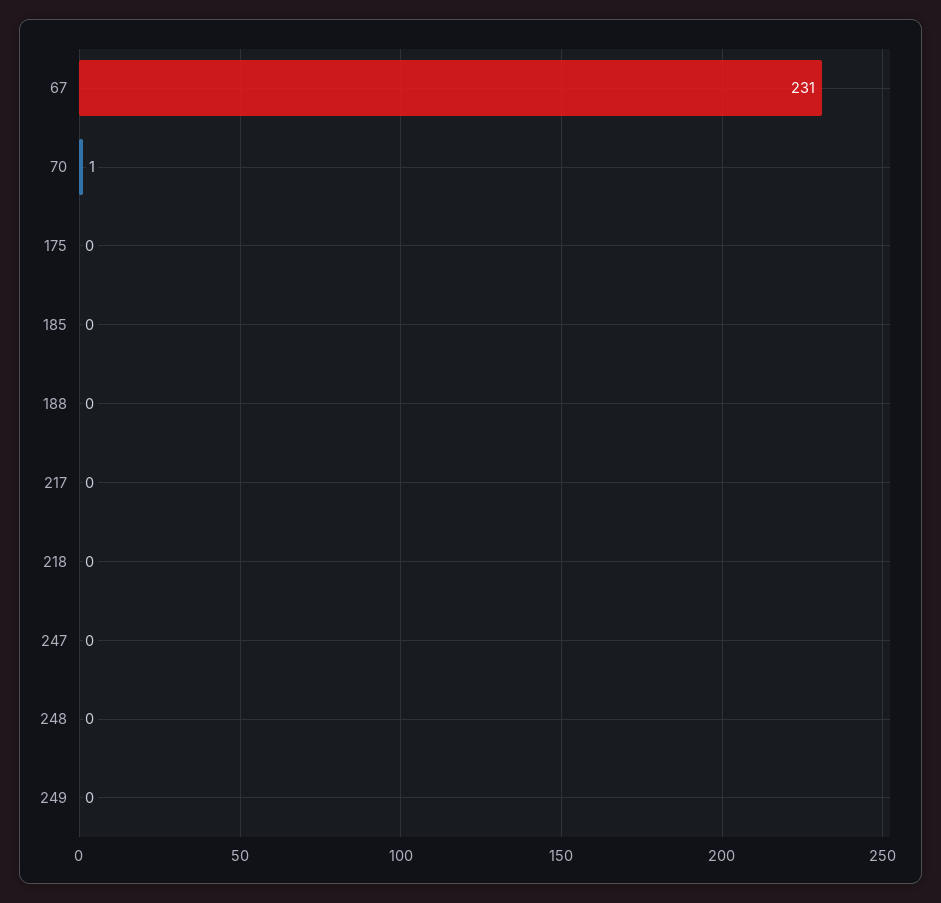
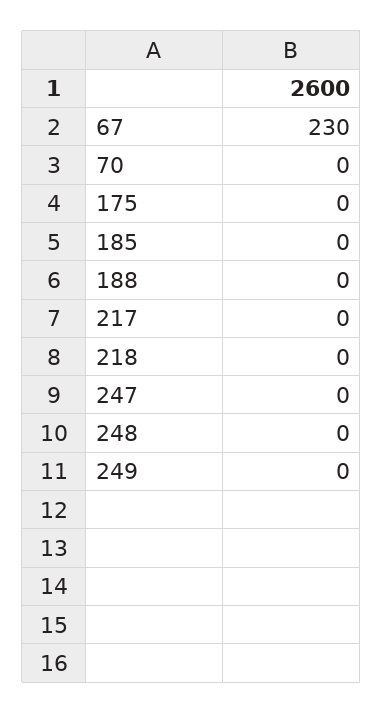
67: 231 -> 230
70: 1 -> 0

